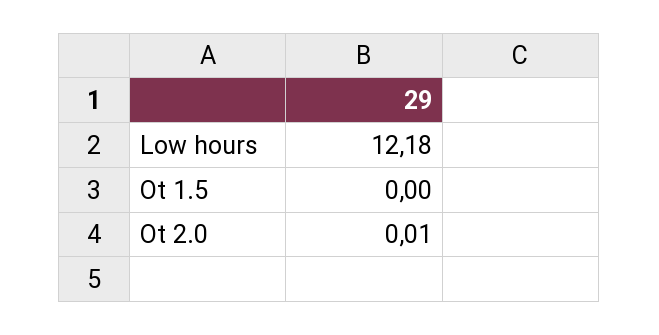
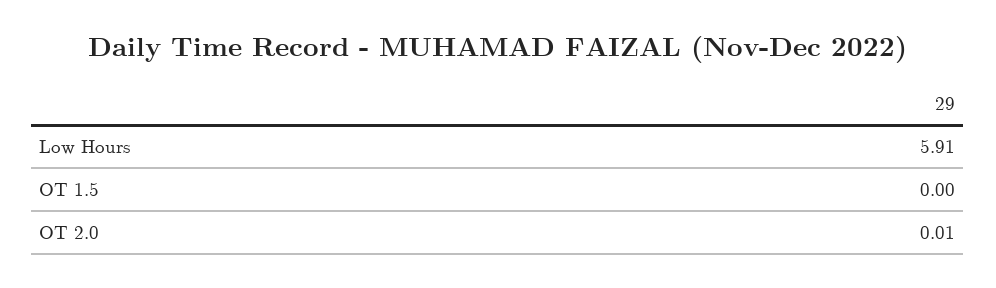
Low hours: 12.18 -> 5.91

